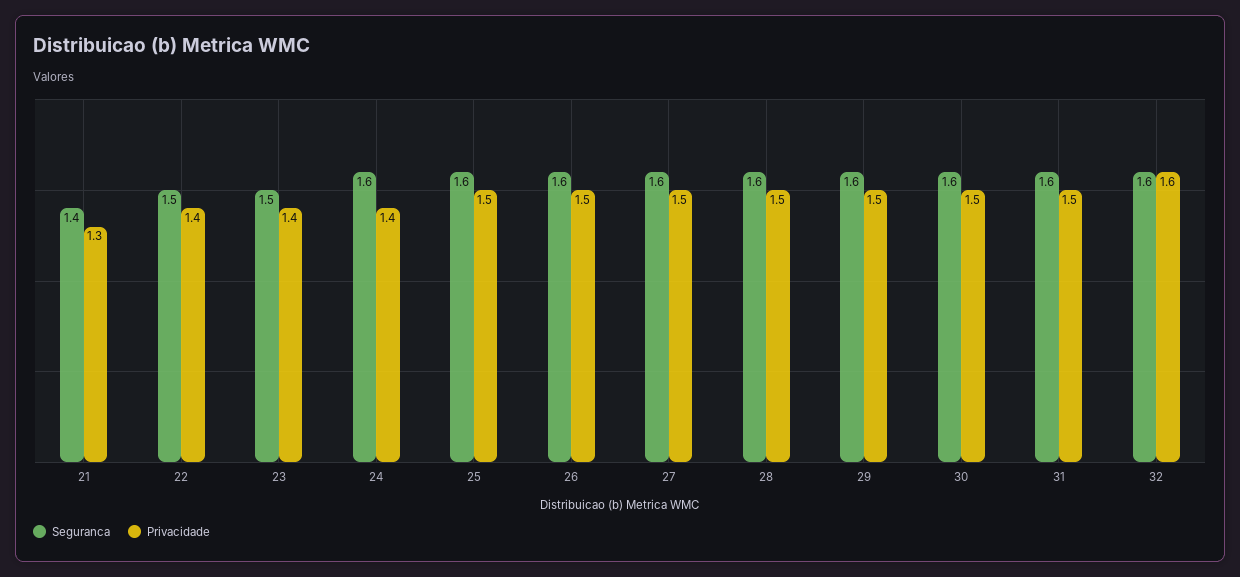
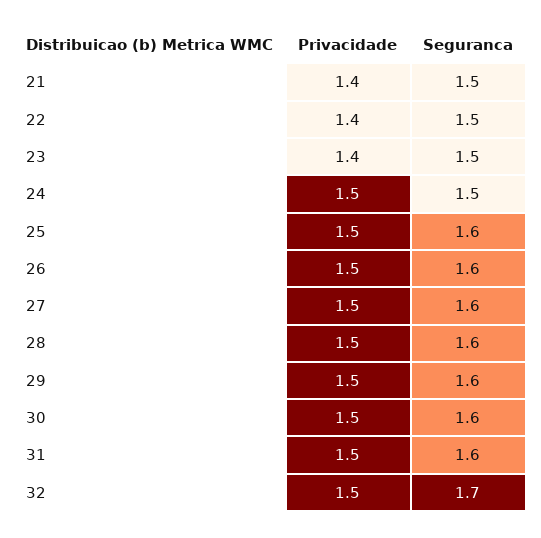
Seguranca, 21: 1.4 -> 1.5
Privacidade, 21: 1.3 -> 1.4
Seguranca, 24: 1.6 -> 1.5
Privacidade, 24: 1.4 -> 1.5
Seguranca, 32: 1.6 -> 1.7
Privacidade, 32: 1.6 -> 1.5

